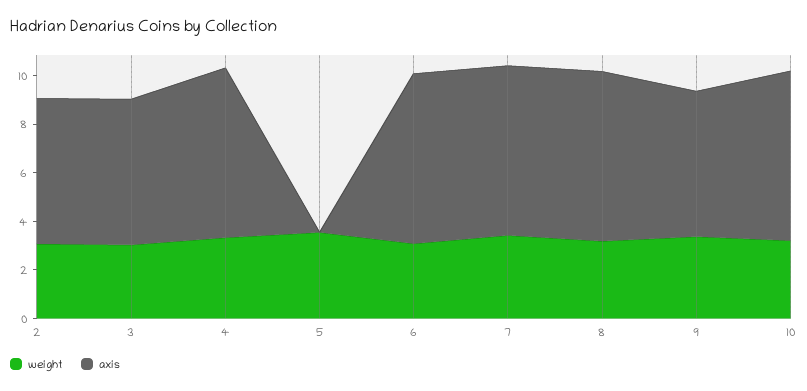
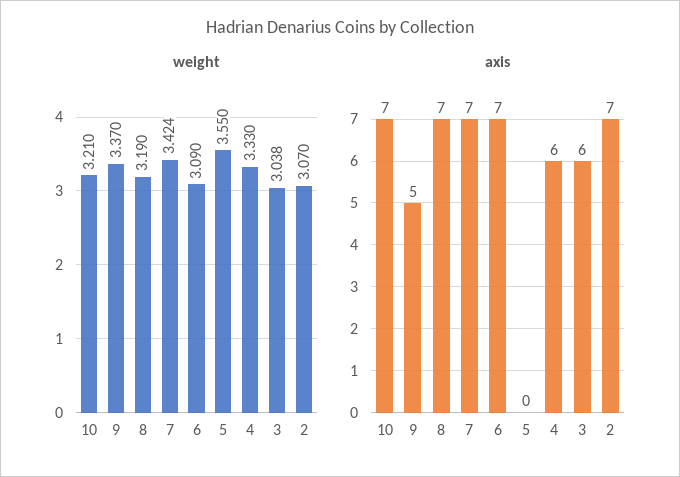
axis, 2: 6 -> 7
axis, 4: 7 -> 6
axis, 9: 6 -> 5

